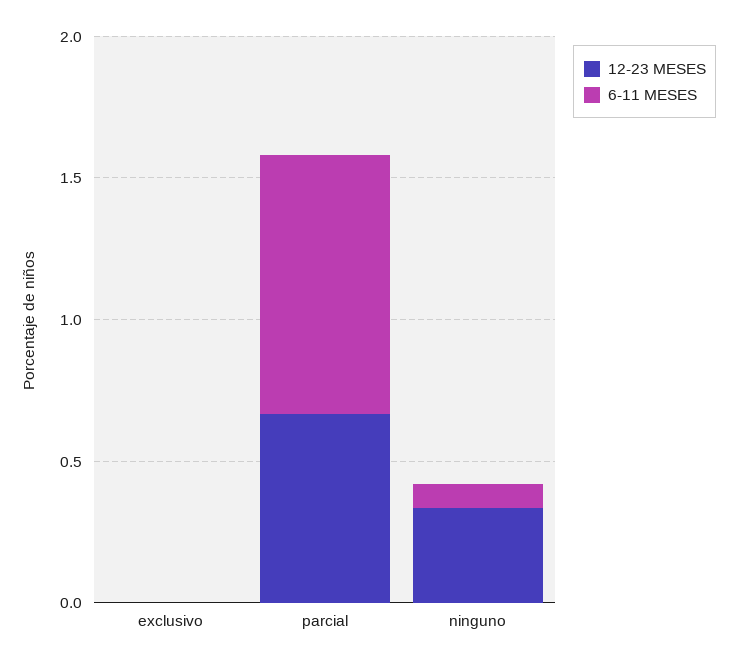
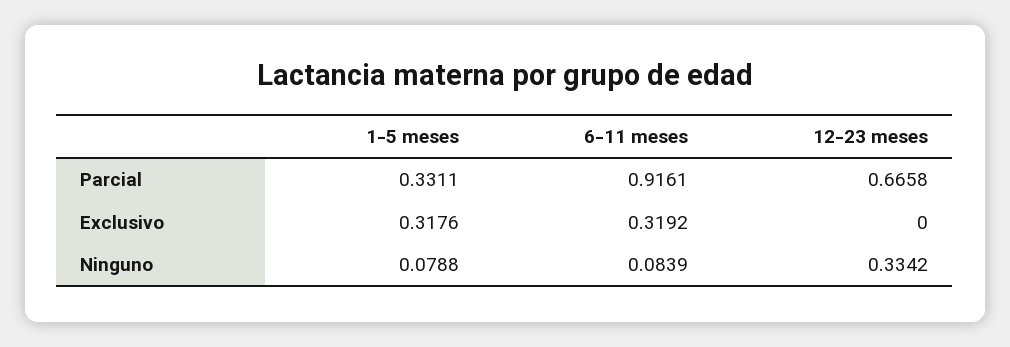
6-11 MESES, exclusivo: 0 -> 0.3192
1-5 meses, parcial: none -> 0.3311
1-5 meses, exclusivo: none -> 0.3176
1-5 meses, ninguno: none -> 0.0788

